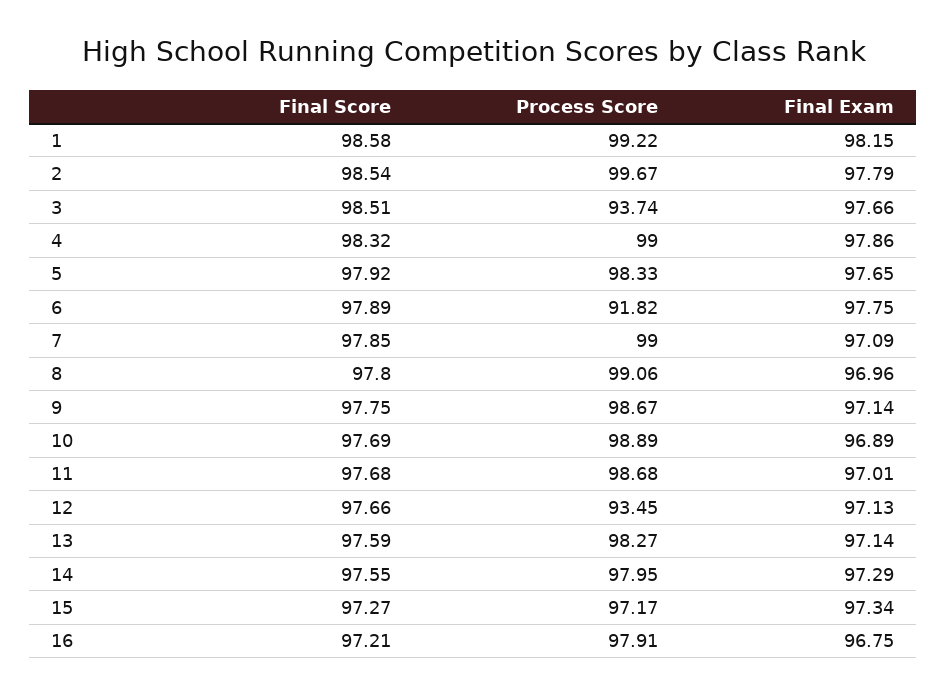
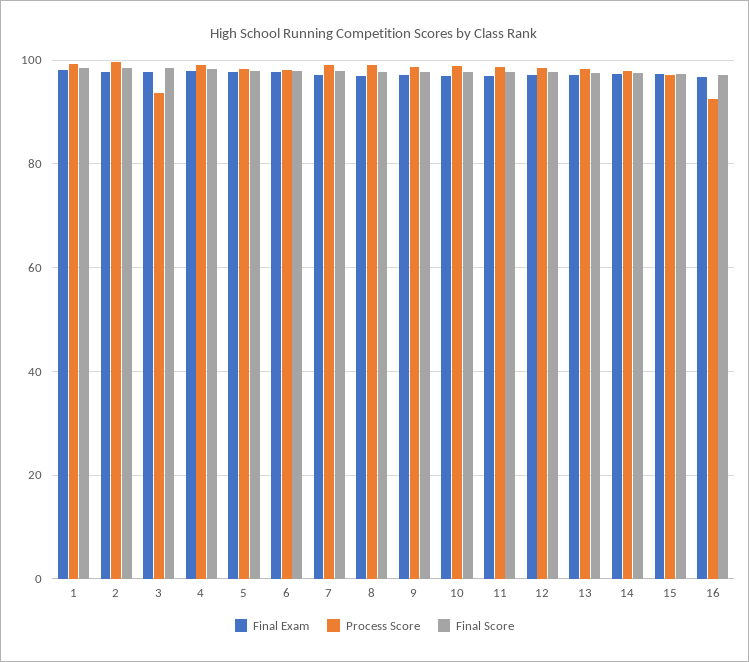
Process Score, 6: 91.82 -> 98
Process Score, 12: 93.45 -> 98
Process Score, 16: 97.91 -> 92

